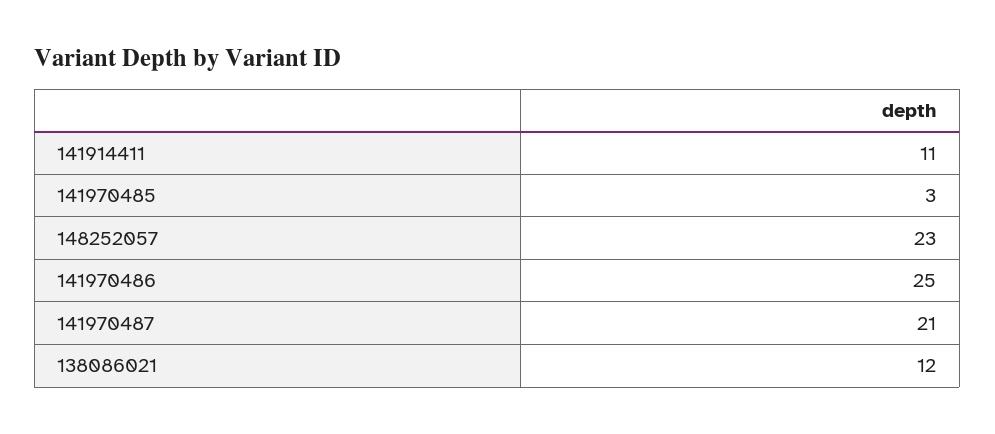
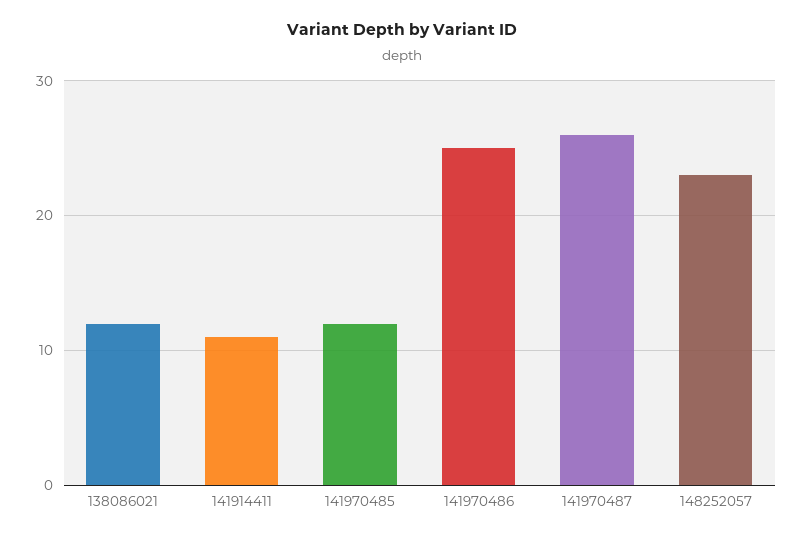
141970485: 3 -> 12
141970487: 21 -> 26

